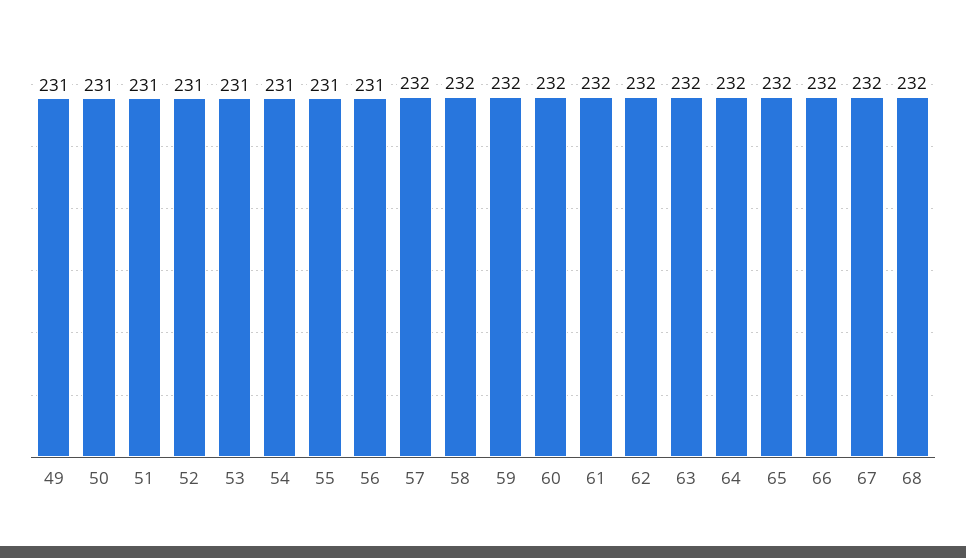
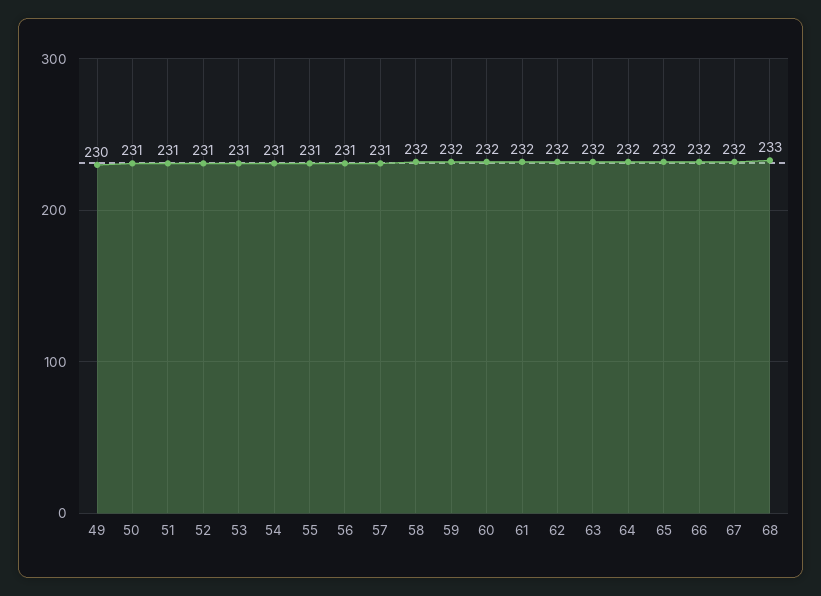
49: 231 -> 230
57: 232 -> 231
68: 232 -> 233

